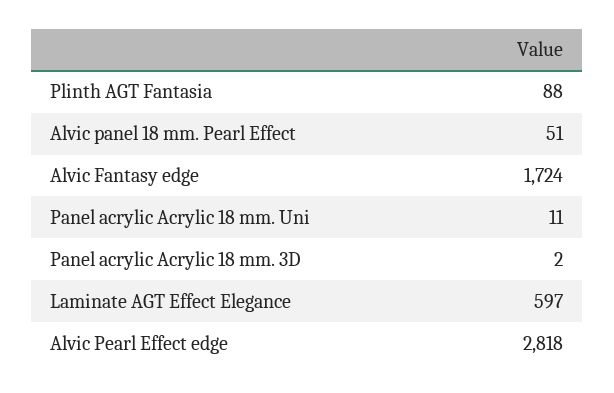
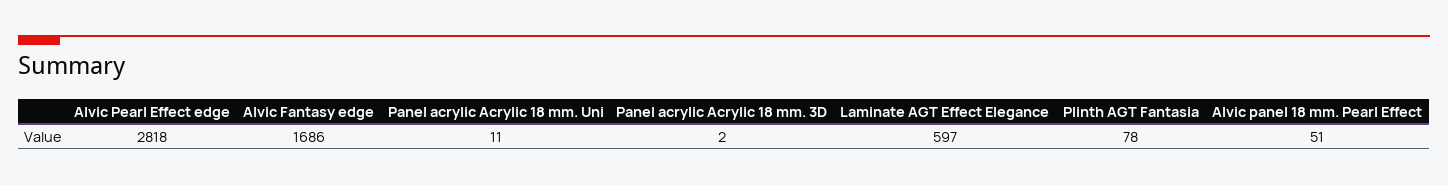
Plinth AGT Fantasia: 88 -> 78
Alvic Fantasy edge: 1724 -> 1686

